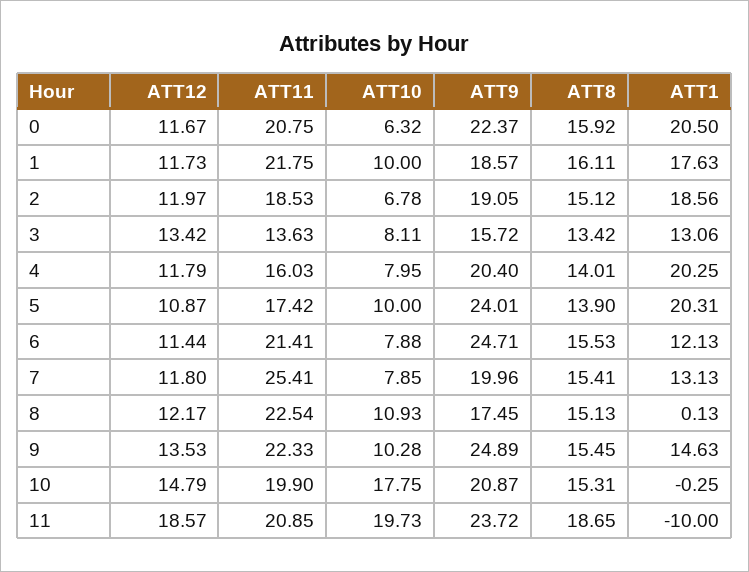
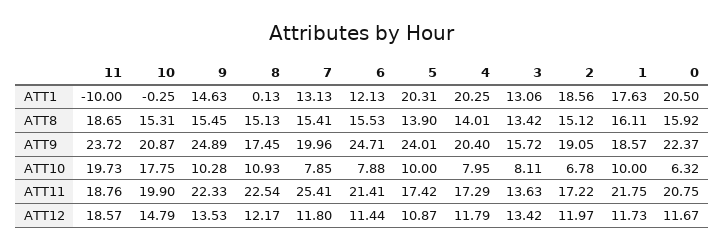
ATT11, 2: 18.53 -> 17.22
ATT11, 4: 16.03 -> 17.29
ATT11, 11: 20.85 -> 18.76

